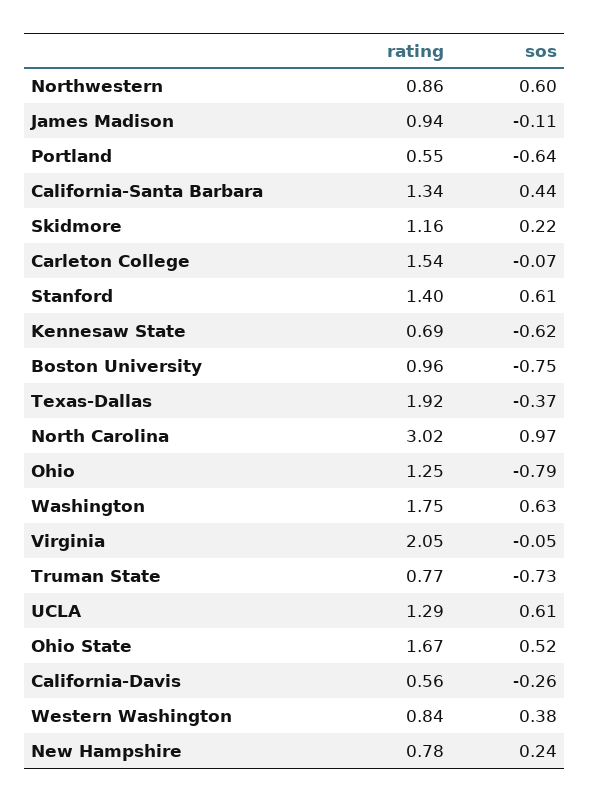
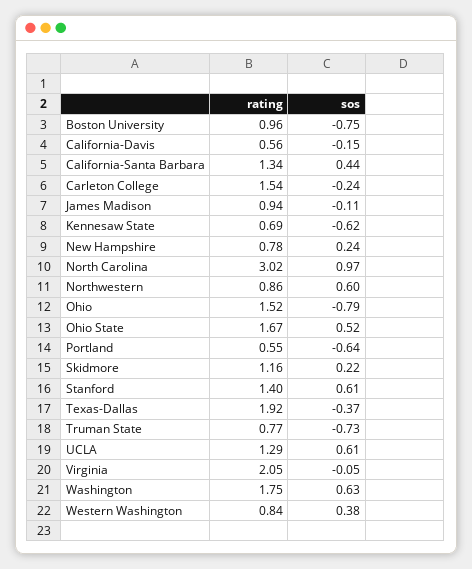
sos, Carleton College: -0.07 -> -0.24
rating, Ohio: 1.25 -> 1.52
sos, California-Davis: -0.26 -> -0.15

